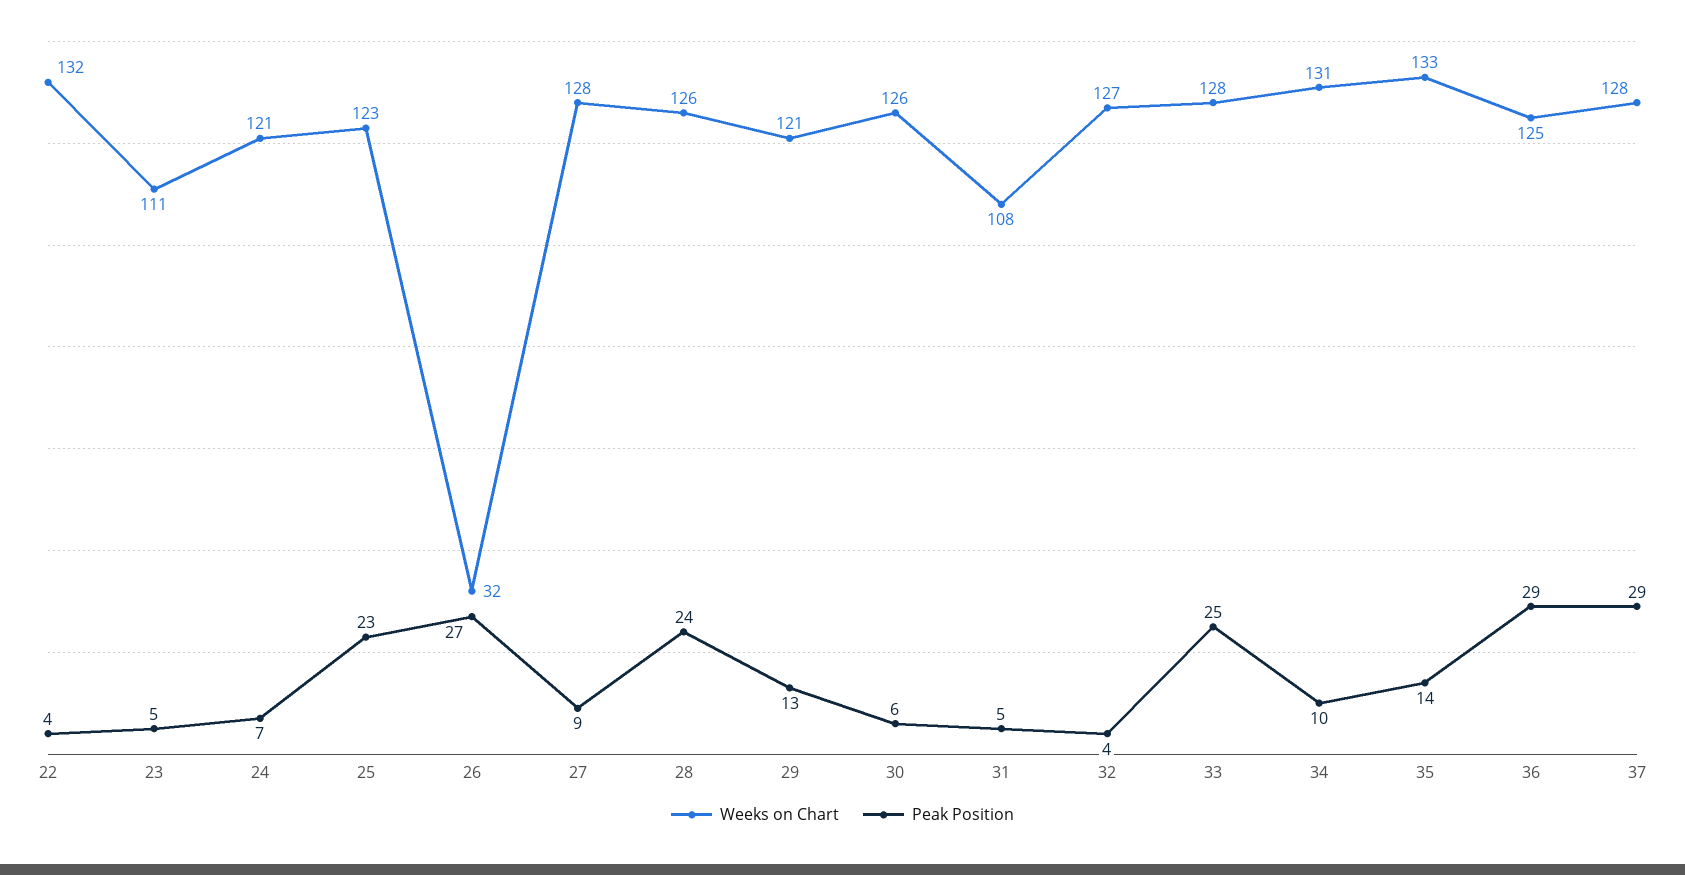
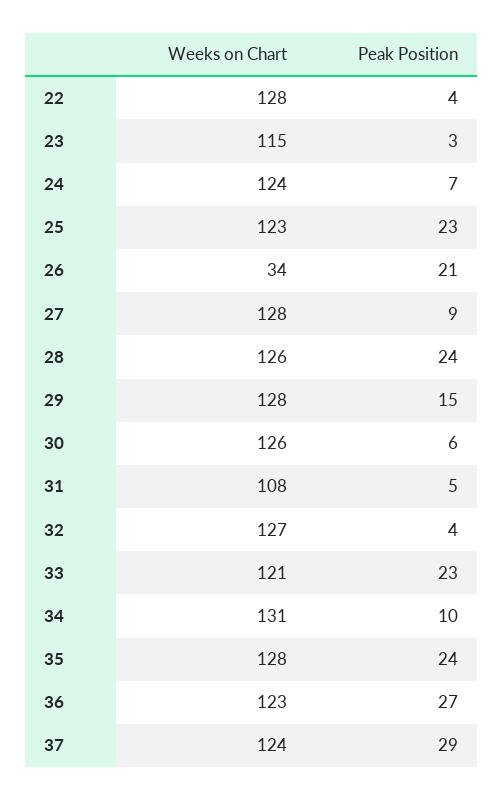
Weeks on Chart, 22: 132 -> 128
Weeks on Chart, 23: 111 -> 115
Peak Position, 23: 5 -> 3
Weeks on Chart, 24: 121 -> 124
Weeks on Chart, 26: 32 -> 34
Peak Position, 26: 27 -> 21
Weeks on Chart, 29: 121 -> 128
Peak Position, 29: 13 -> 15
Weeks on Chart, 33: 128 -> 121
Peak Position, 33: 25 -> 23
Weeks on Chart, 35: 133 -> 128
Peak Position, 35: 14 -> 24
Weeks on Chart, 36: 125 -> 123
Peak Position, 36: 29 -> 27
Weeks on Chart, 37: 128 -> 124

